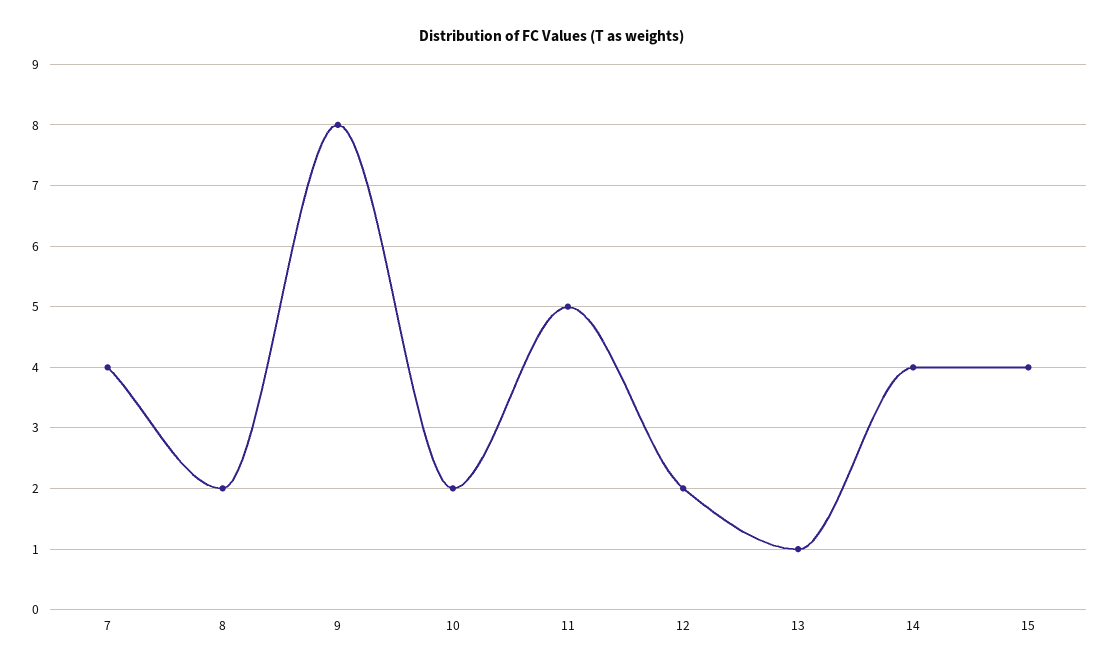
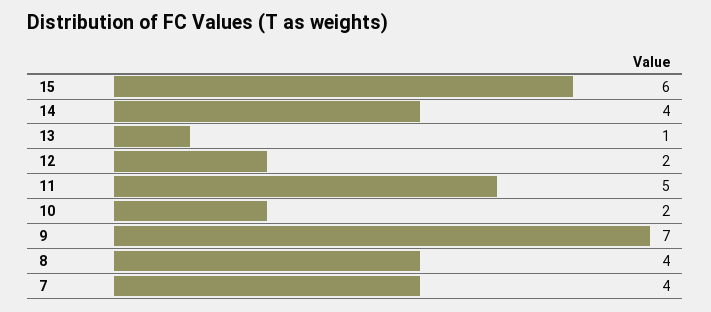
8: 2 -> 4
9: 8 -> 7
15: 4 -> 6

